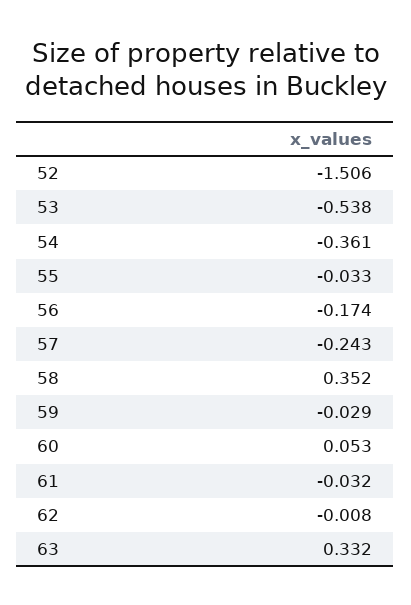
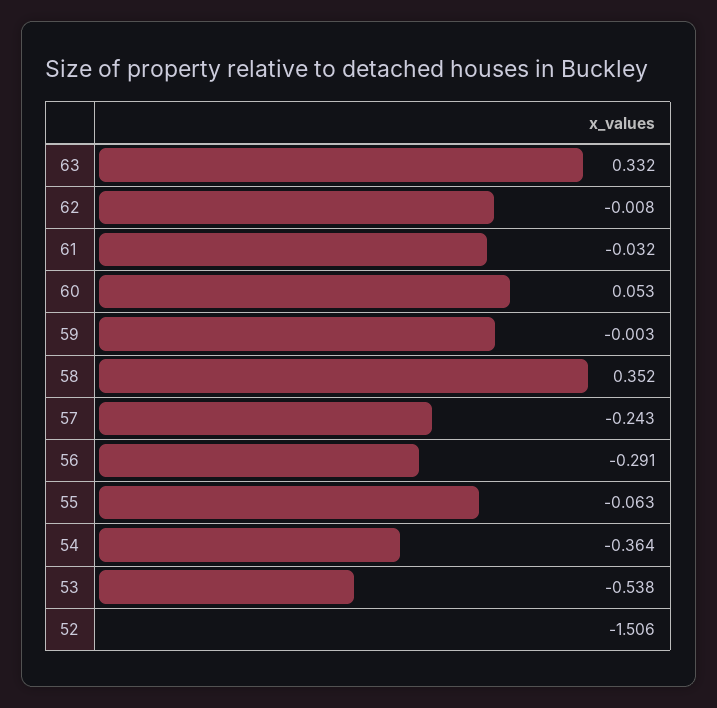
54: -0.361 -> -0.364
55: -0.033 -> -0.063
56: -0.174 -> -0.291
59: -0.029 -> -0.003

